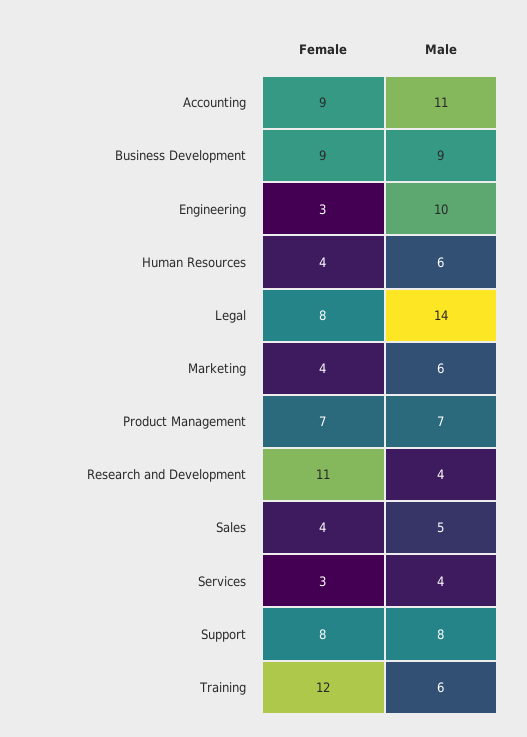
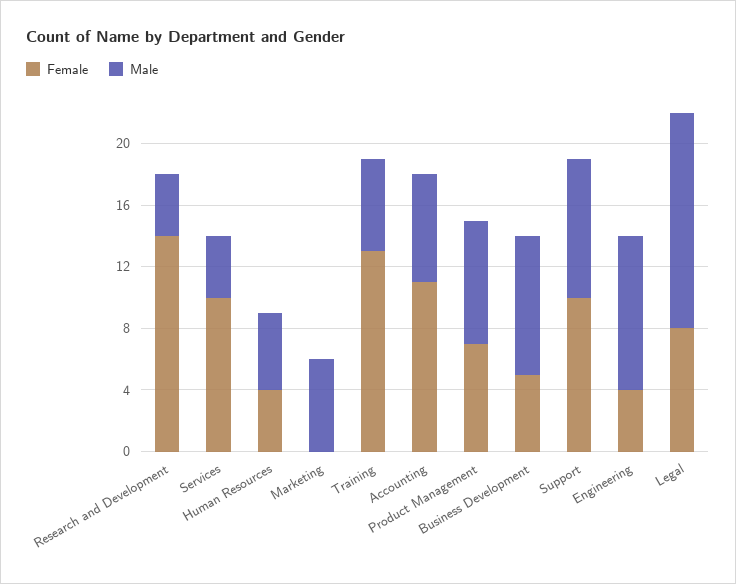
Female, Accounting: 9 -> 11
Male, Accounting: 11 -> 7
Female, Business Development: 9 -> 5
Female, Engineering: 3 -> 4
Male, Human Resources: 6 -> 5
Female, Marketing: 4 -> 0
Male, Product Management: 7 -> 8
Female, Research and Development: 11 -> 14
Female, Sales: 4 -> none
Male, Sales: 5 -> none
Female, Services: 3 -> 10
Female, Support: 8 -> 10
Male, Support: 8 -> 9
Female, Training: 12 -> 13

